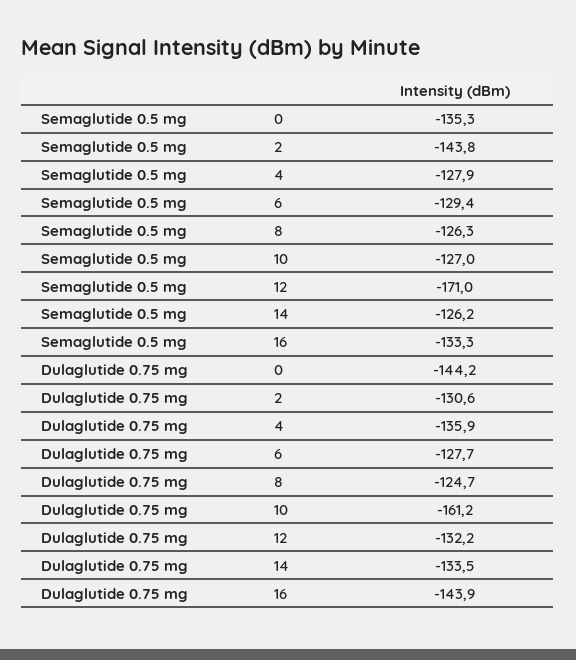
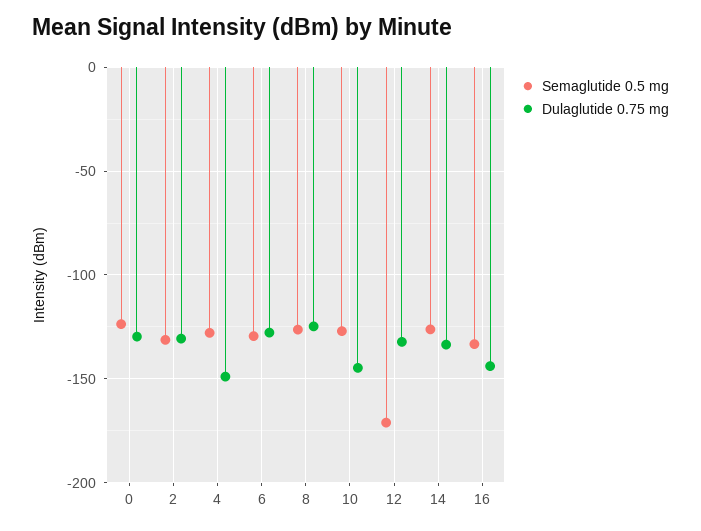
Semaglutide 0.5 mg, 0: -135.3 -> -125
Semaglutide 0.5 mg, 2: -143.8 -> -130
Dulaglutide 0.75 mg, 0: -144.2 -> -130
Dulaglutide 0.75 mg, 4: -135.9 -> -150
Dulaglutide 0.75 mg, 10: -161.2 -> -145

